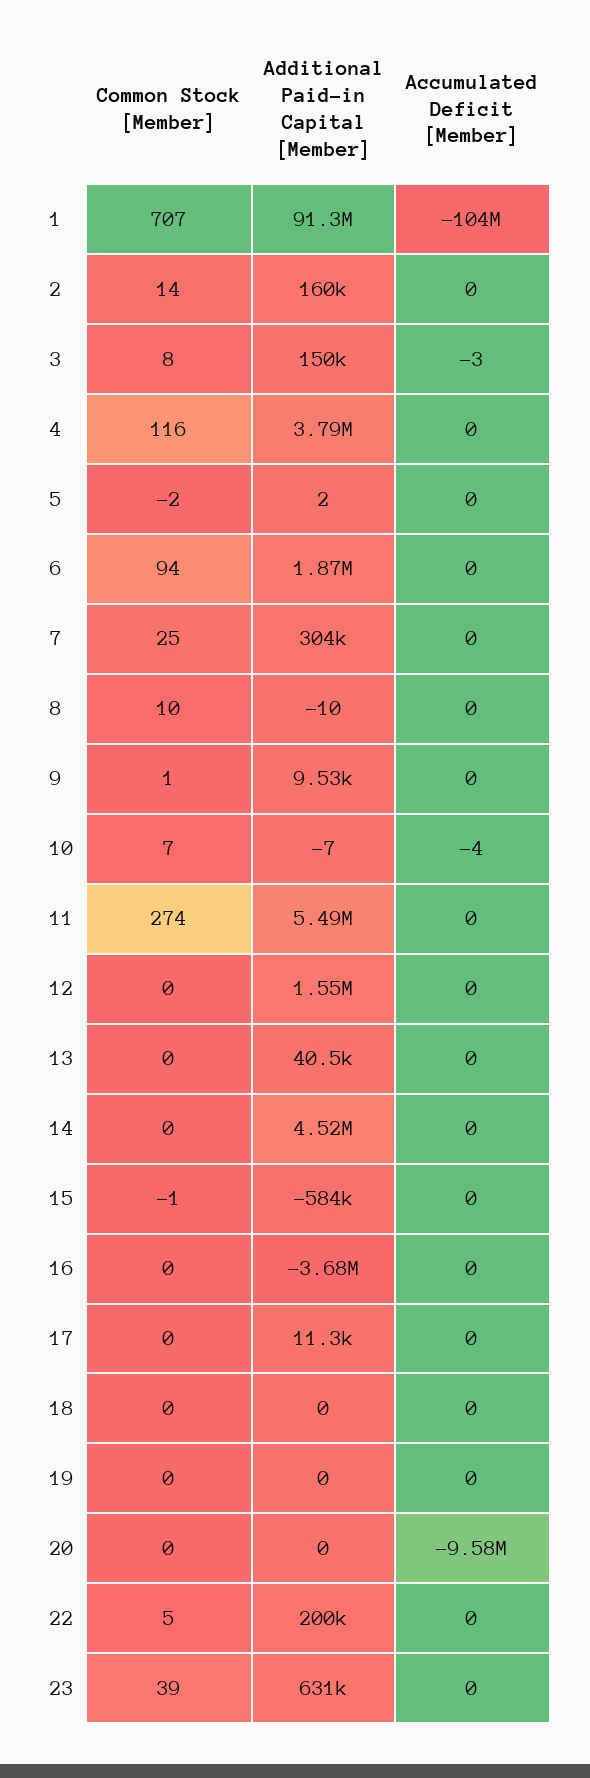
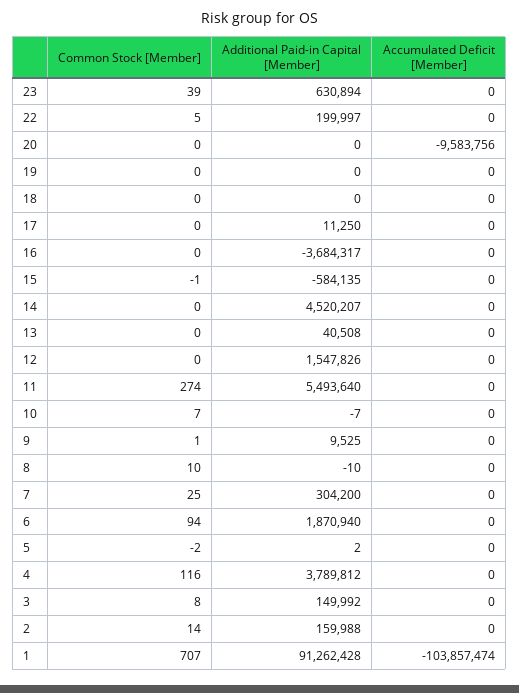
Accumulated Deficit [Member], 3: -3 -> 0
Accumulated Deficit [Member], 10: -4 -> 0

